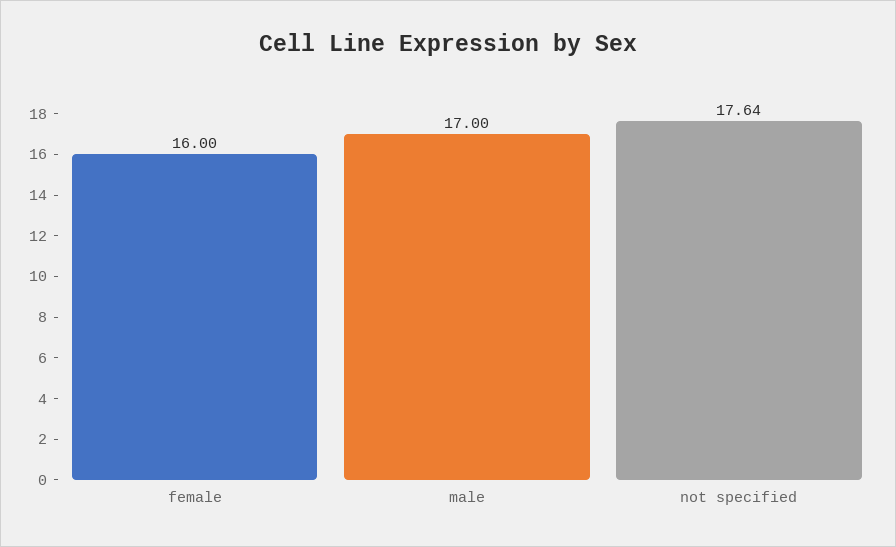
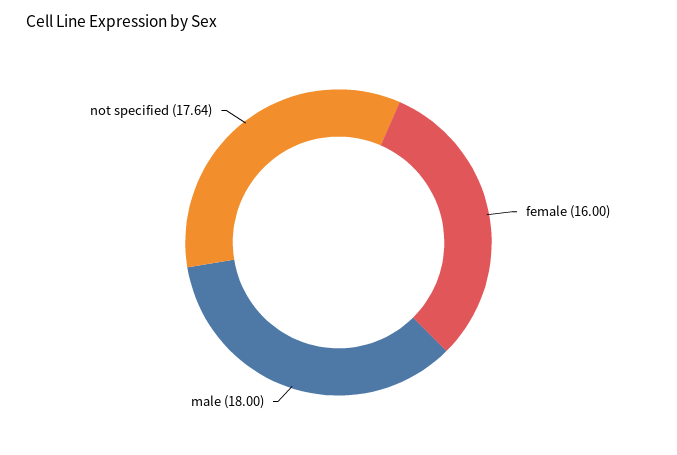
male: 17 -> 18

